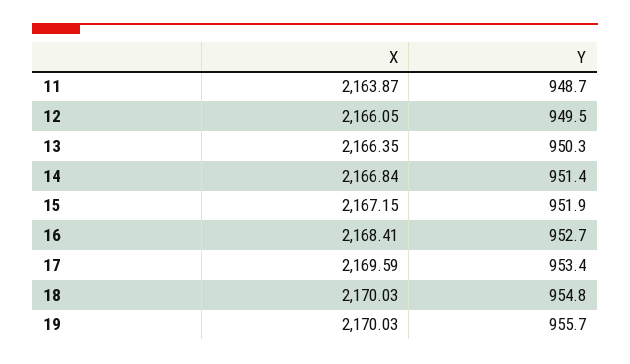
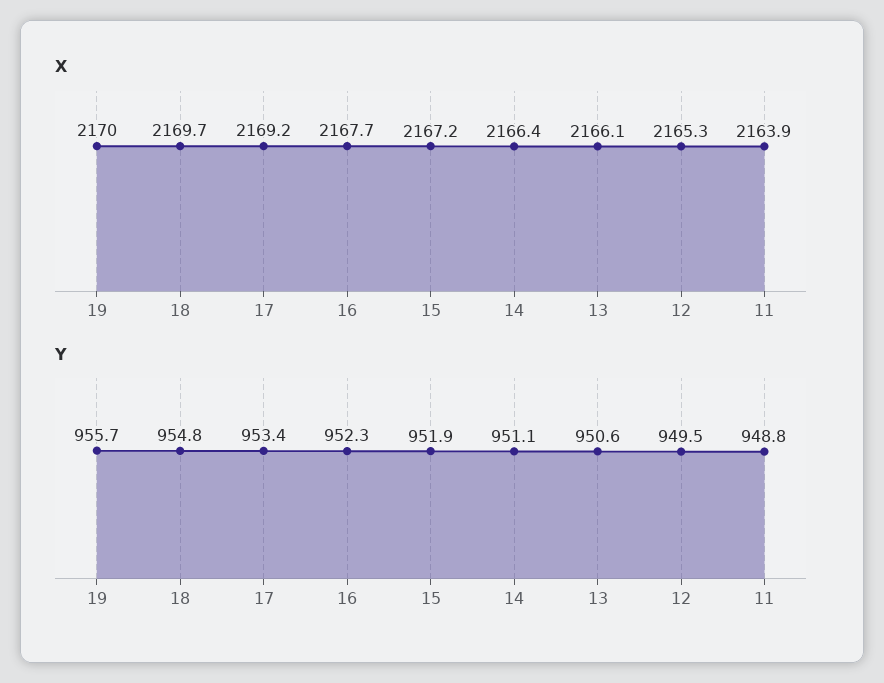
Y, 11: 948.7 -> 948.8
X, 12: 2166.05 -> 2165.3
X, 13: 2166.35 -> 2166.1
Y, 13: 950.3 -> 950.6
X, 14: 2166.84 -> 2166.4
Y, 14: 951.4 -> 951.1
X, 16: 2168.41 -> 2167.7
Y, 16: 952.7 -> 952.3
X, 17: 2169.59 -> 2169.2
X, 18: 2170.03 -> 2169.7

